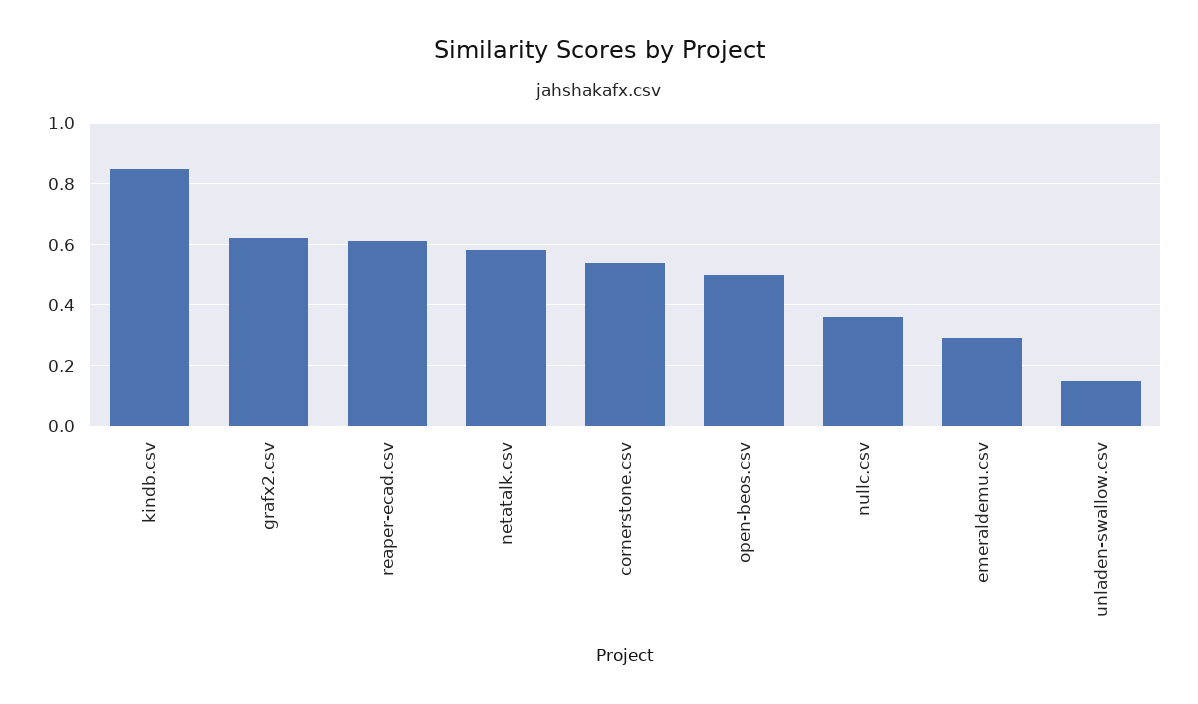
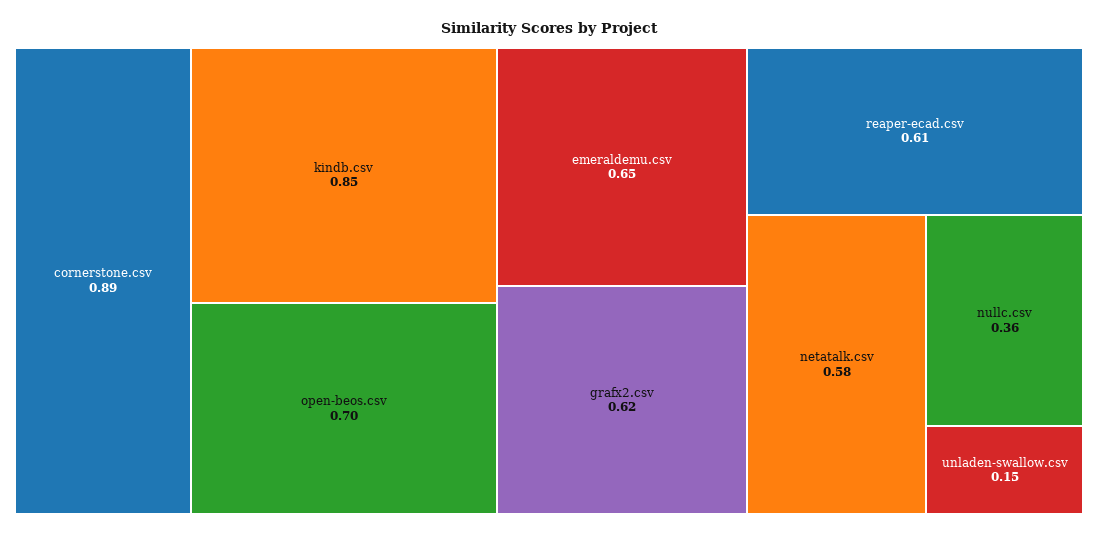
cornerstone.csv: 0.55 -> 0.89
open-beos.csv: 0.5 -> 0.7
emeraldemu.csv: 0.3 -> 0.65

